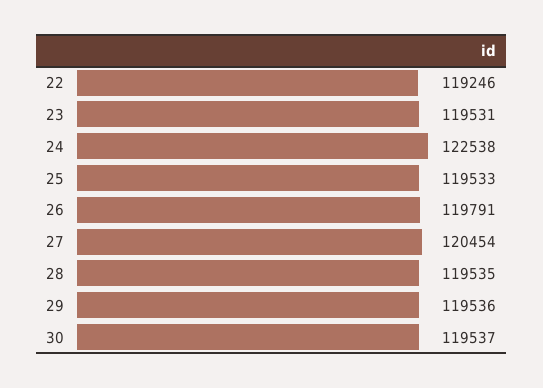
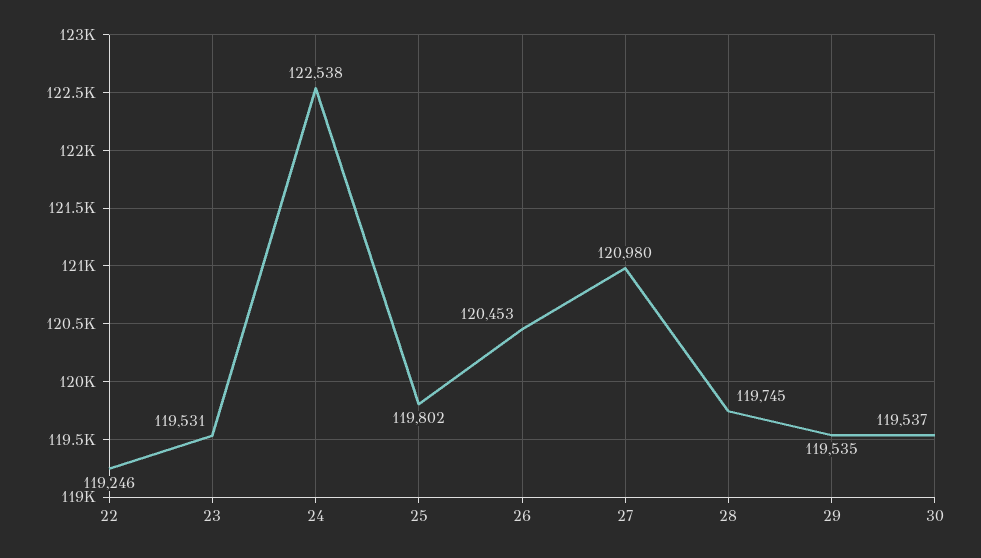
25: 119533 -> 119802
26: 119791 -> 120453
27: 120454 -> 120980
28: 119535 -> 119745
29: 119536 -> 119535

